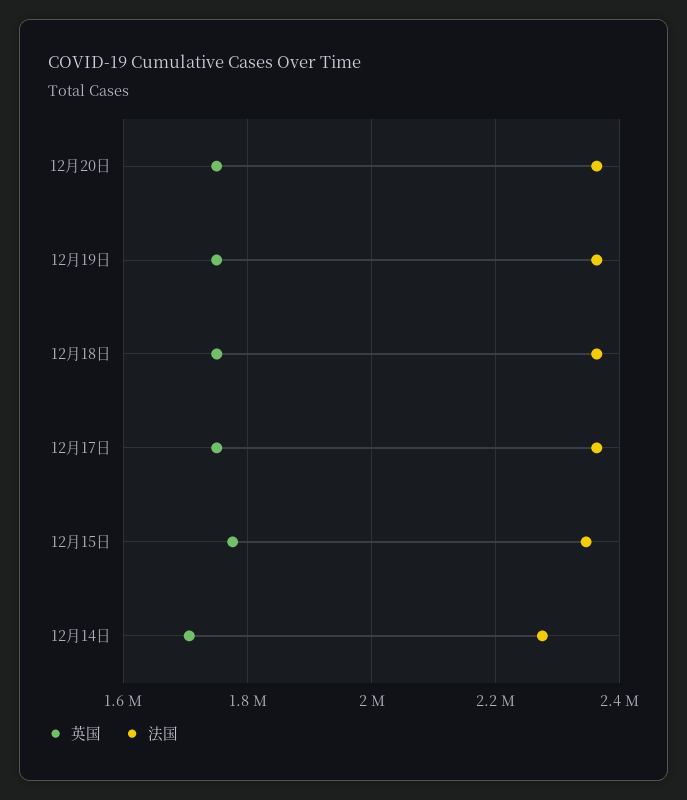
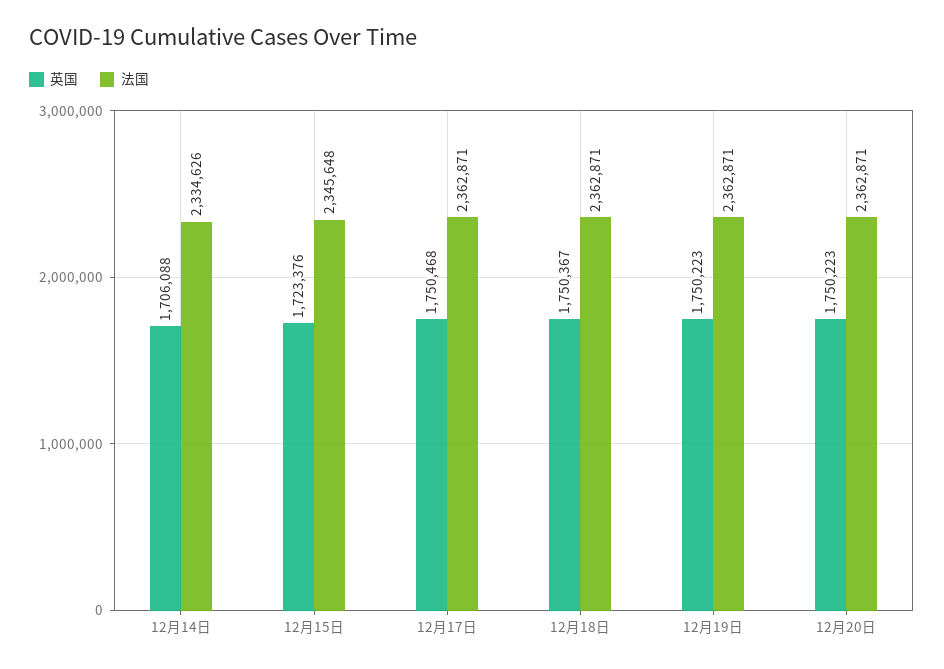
英国, 12月15日: 1780000 -> 1723376
法国, 12月14日: 2280000 -> 2334626

